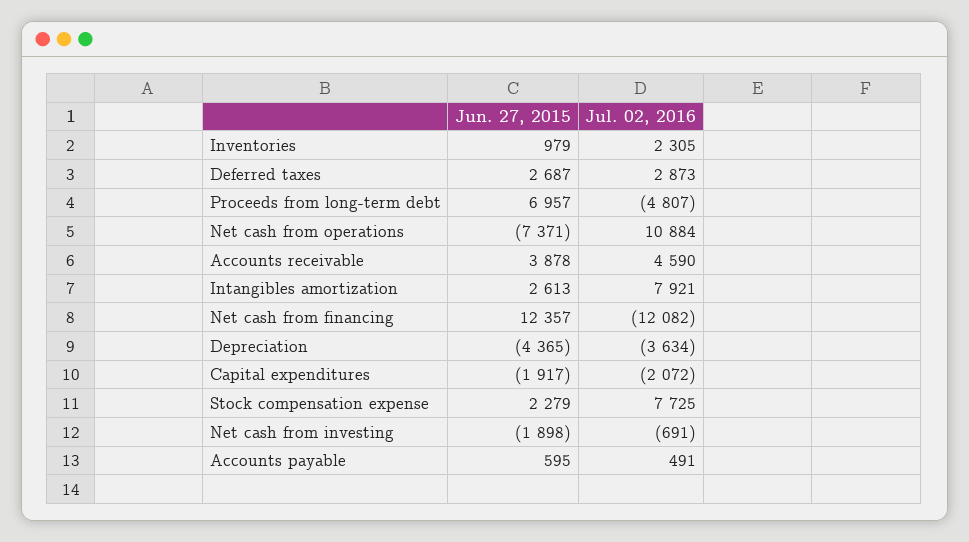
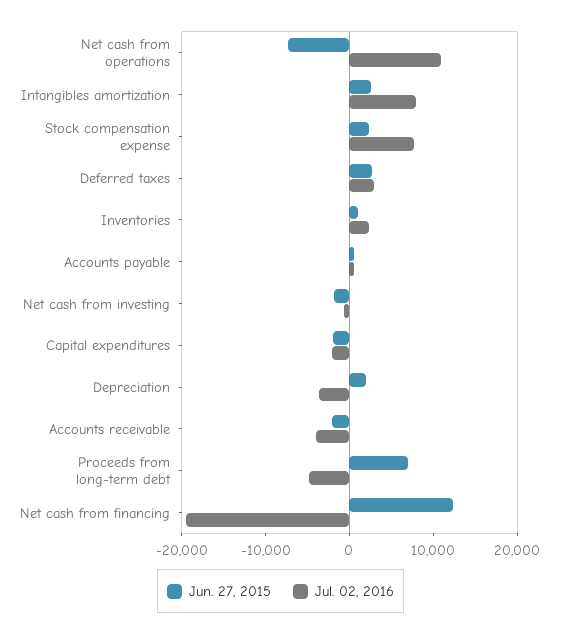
Jun. 27, 2015, Accounts receivable: 3878 -> -2000
Jul. 02, 2016, Accounts receivable: 4590 -> -4000
Jul. 02, 2016, Net cash from financing: -12082 -> -20000
Jun. 27, 2015, Depreciation: -4365 -> 2000

